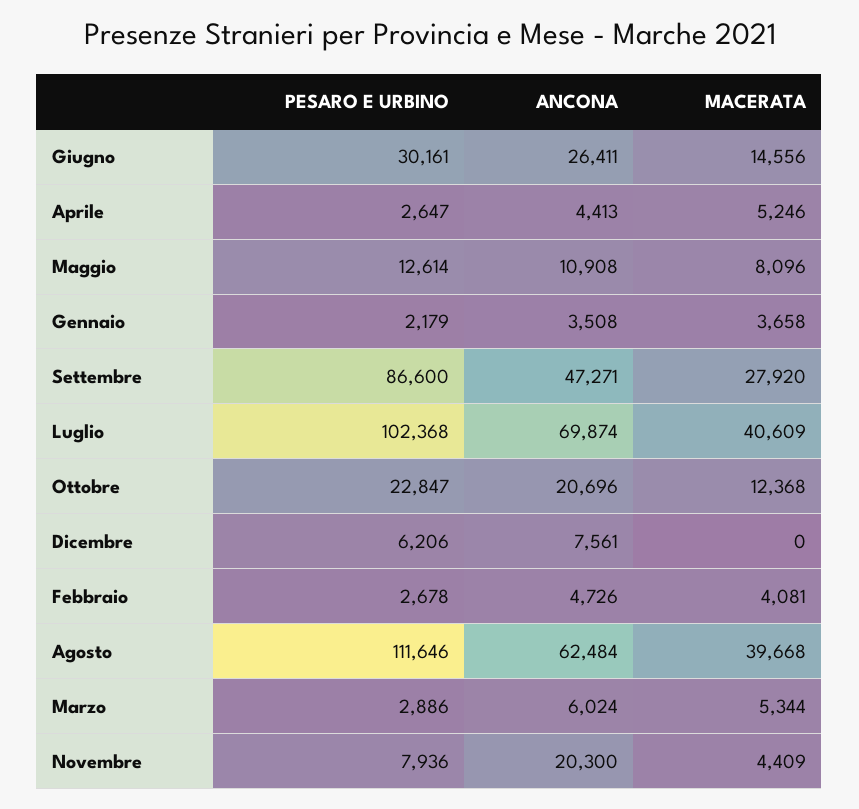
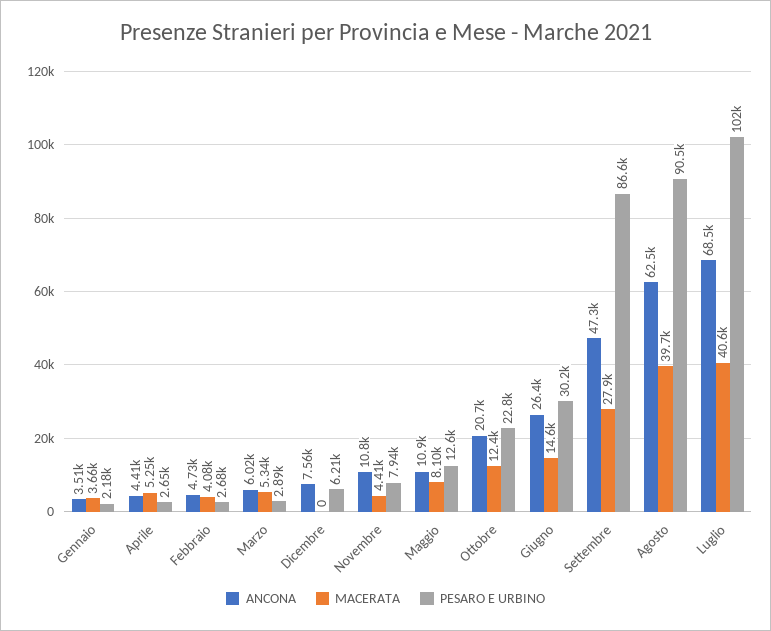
ANCONA, Luglio: 69874 -> 68500
PESARO E URBINO, Agosto: 111646 -> 90500
ANCONA, Novembre: 20300 -> 10800

